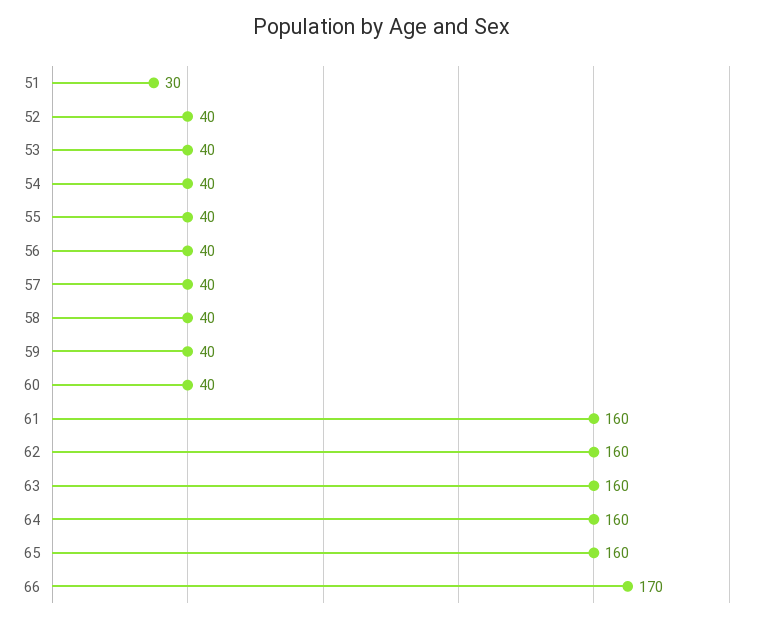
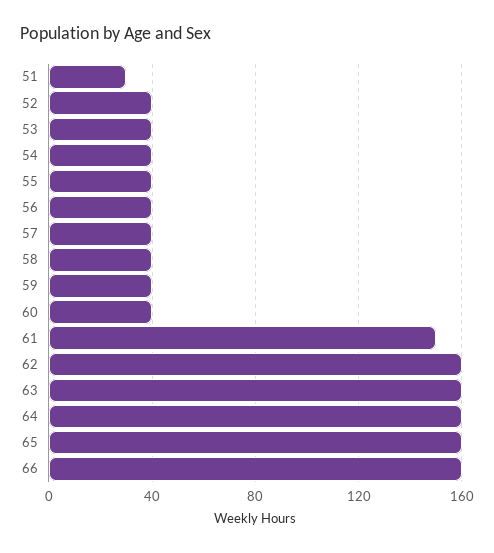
61: 160 -> 150
66: 170 -> 160

